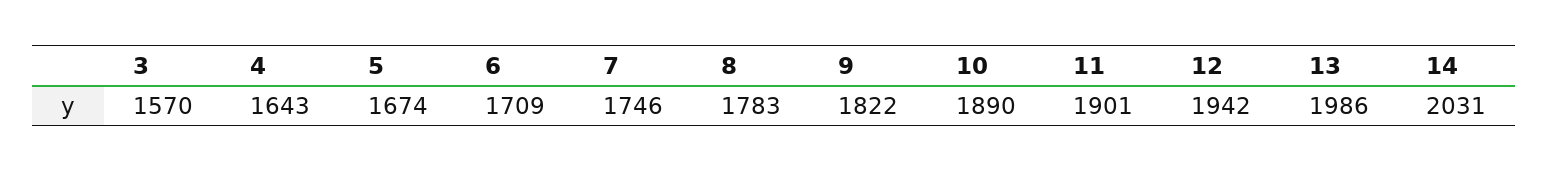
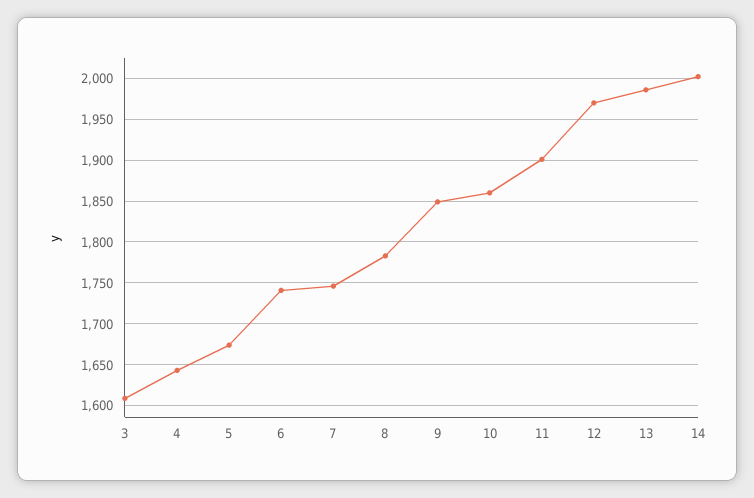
3: 1570 -> 1610
6: 1709 -> 1740
9: 1822 -> 1850
10: 1890 -> 1860
12: 1942 -> 1970
14: 2031 -> 2000

